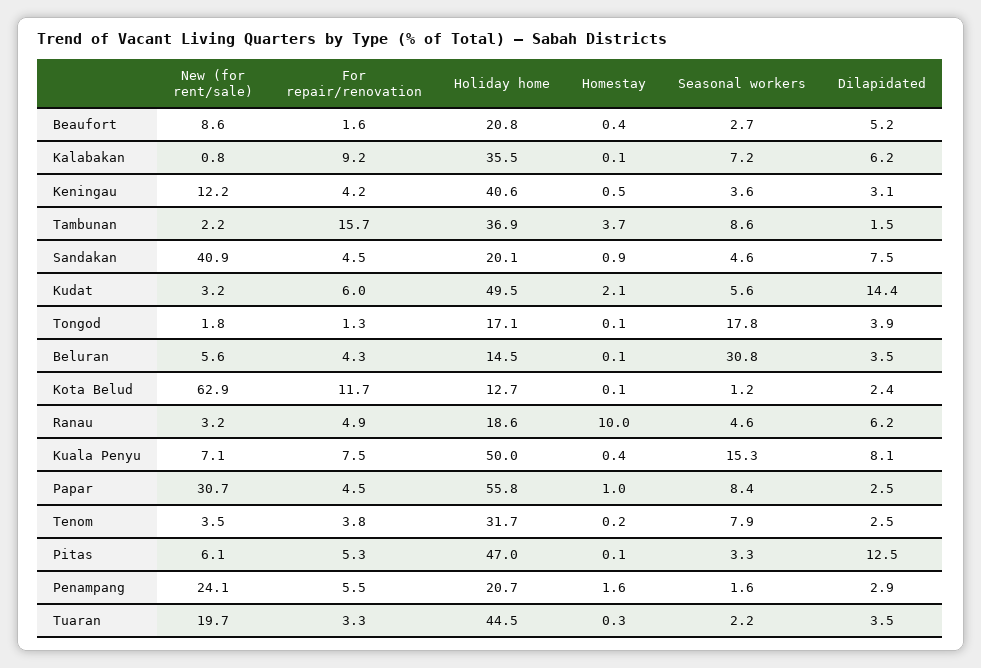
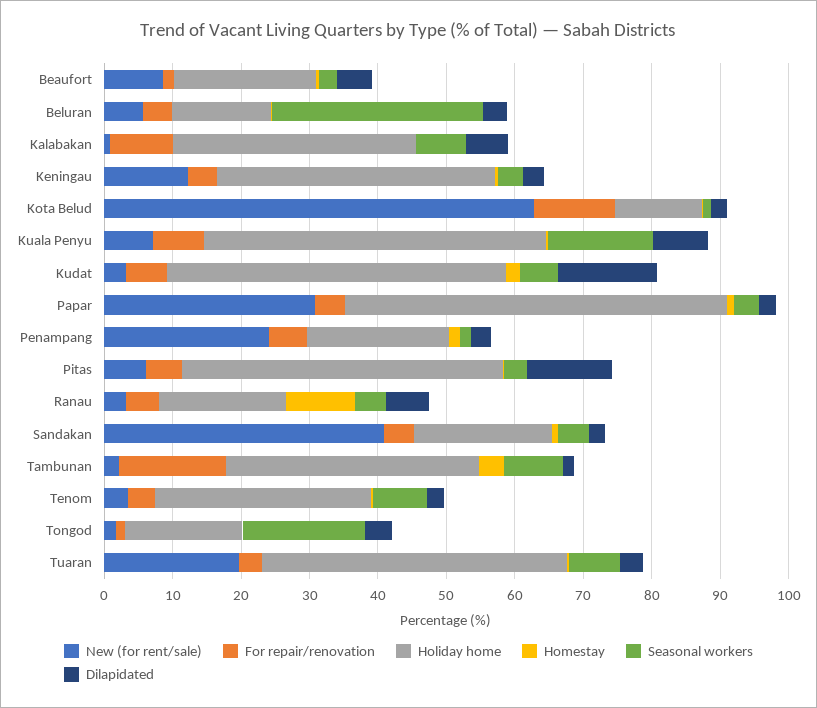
Dilapidated, Sandakan: 7.5 -> 2
Seasonal workers, Papar: 8.4 -> 4
Seasonal workers, Tuaran: 2.2 -> 8

